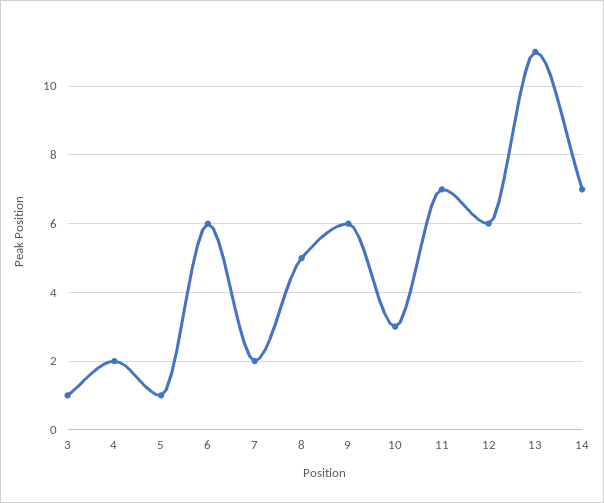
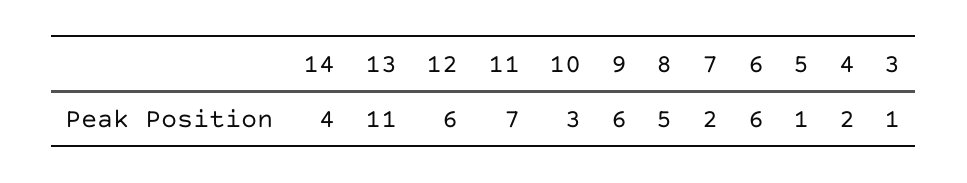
14: 7 -> 4

